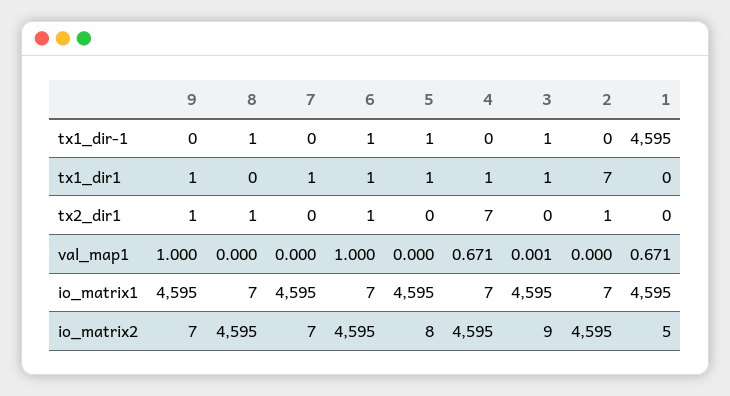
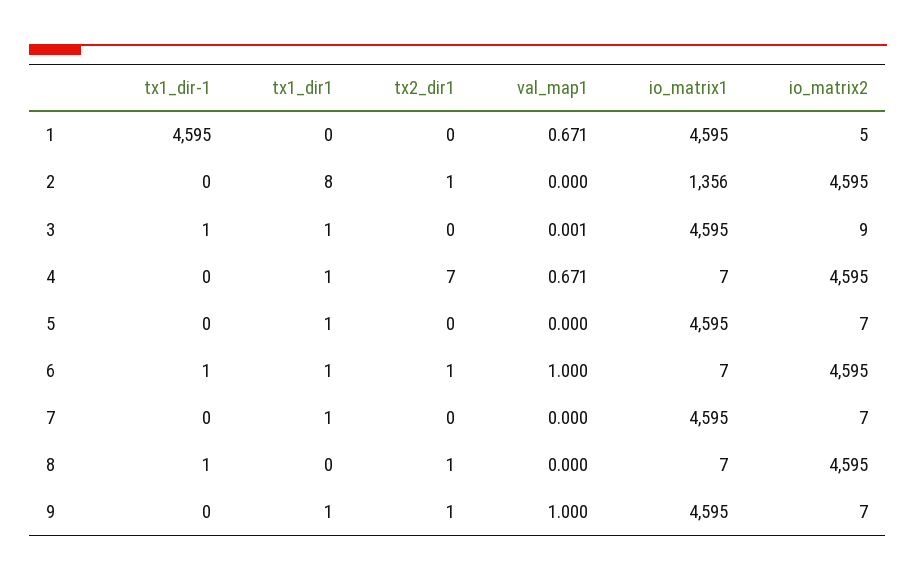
5, tx1_dir-1: 1 -> 0
2, tx1_dir1: 7 -> 8
2, io_matrix1: 7 -> 1356
5, io_matrix2: 8 -> 7

